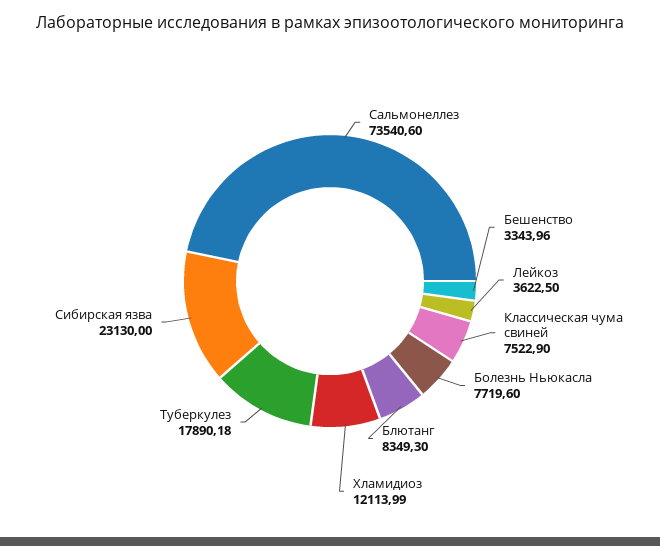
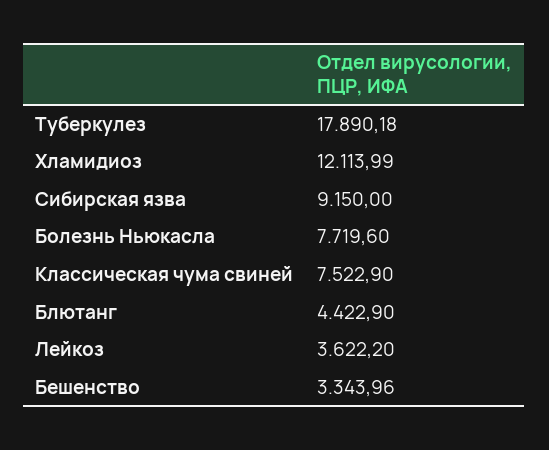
Сальмонеллез: 73540.6 -> none
Лейкоз: 3622.5 -> 3622.2
Блютанг: 8349.3 -> 4422.9
Сибирская язва: 23130 -> 9150

